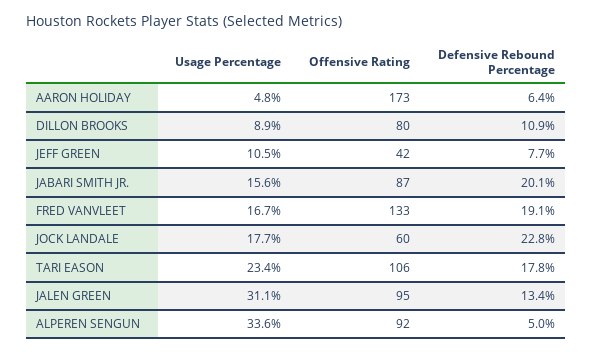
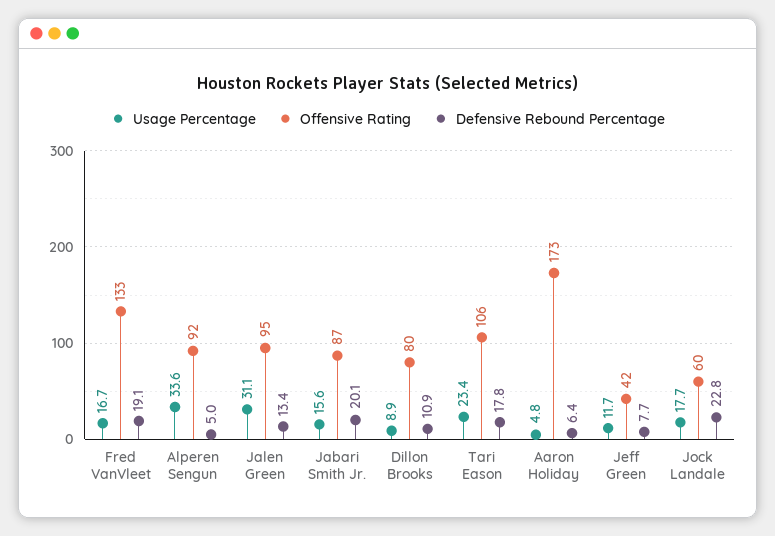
Usage Percentage, JEFF GREEN: 10.5 -> 11.7

